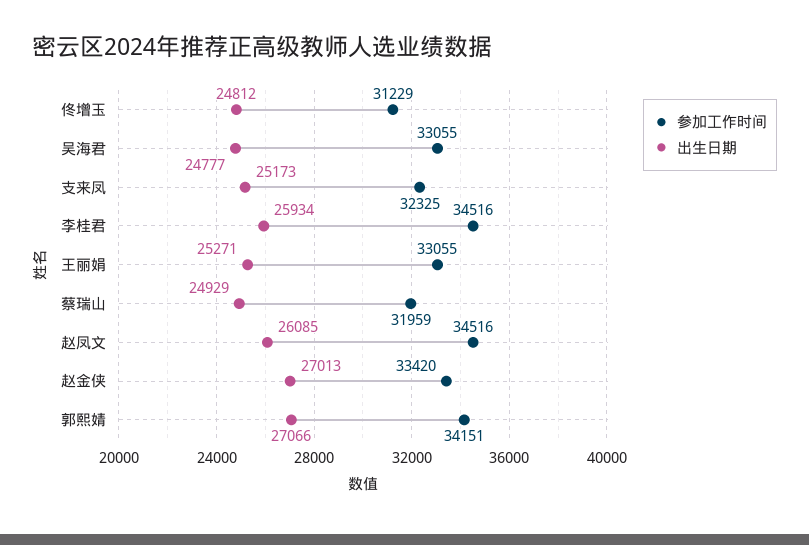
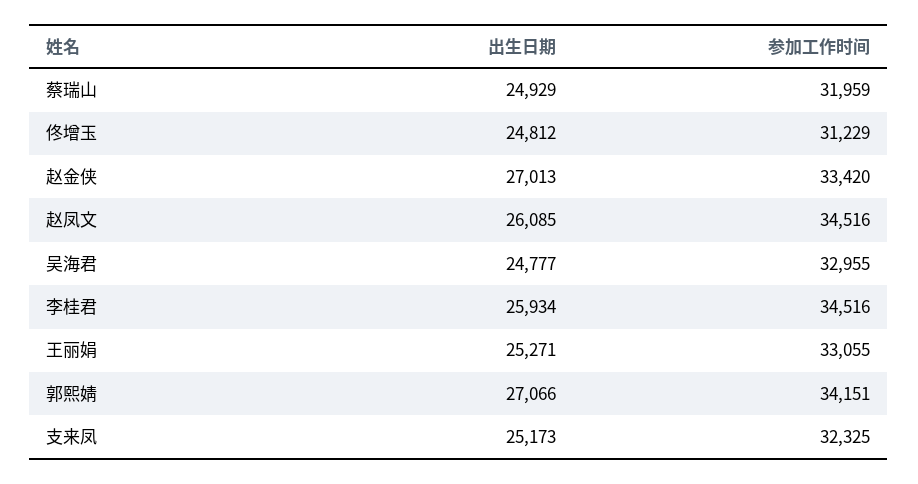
参加工作时间, 吴海君: 33055 -> 32955

